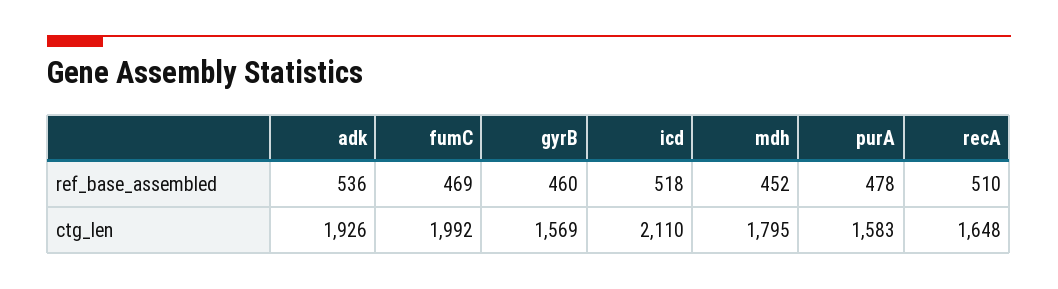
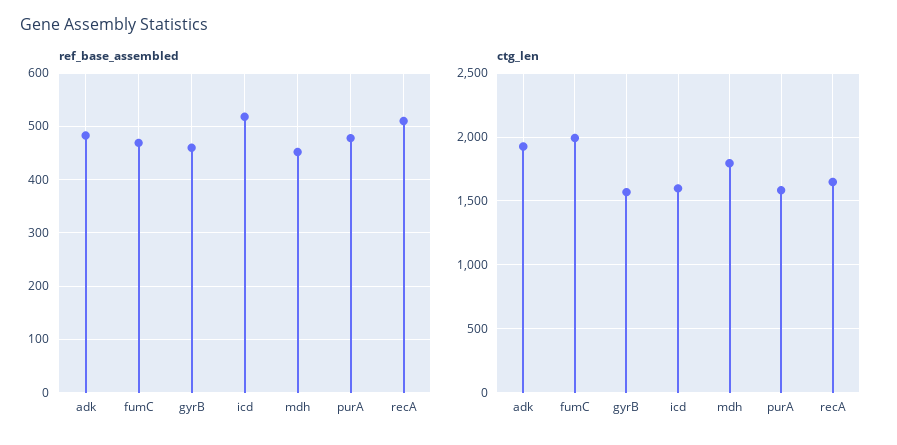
ref_base_assembled, adk: 536 -> 480
ctg_len, icd: 2110 -> 1600

